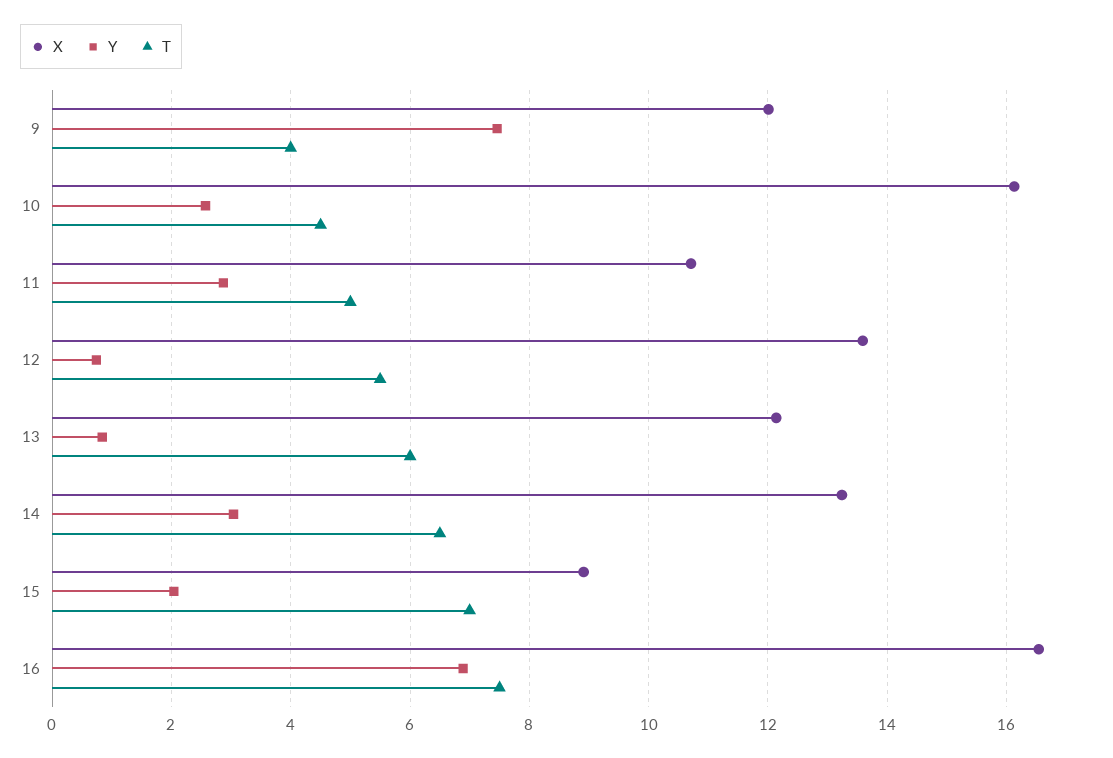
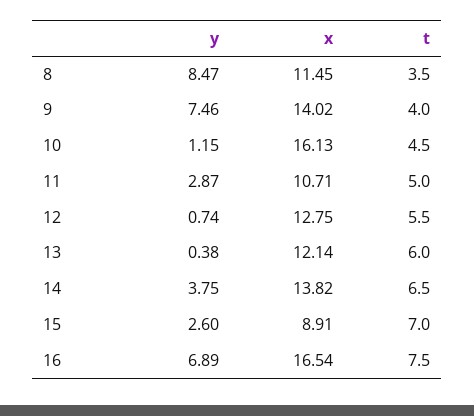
X, 9: 12 -> 14.02
Y, 10: 2.6 -> 1.15
X, 12: 13.6 -> 12.75
Y, 13: 0.8 -> 0.38
X, 14: 13.2 -> 13.82
Y, 14: 3 -> 3.75
Y, 15: 2 -> 2.6
Y, 8: none -> 8.47
X, 8: none -> 11.45
T, 8: none -> 3.5

